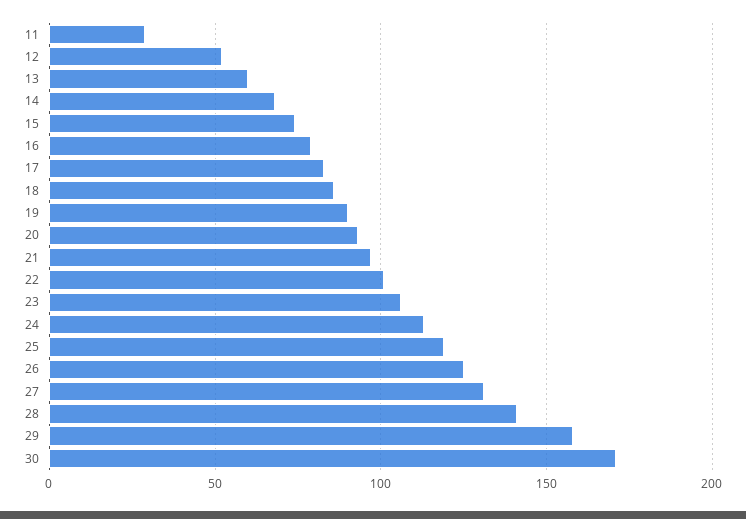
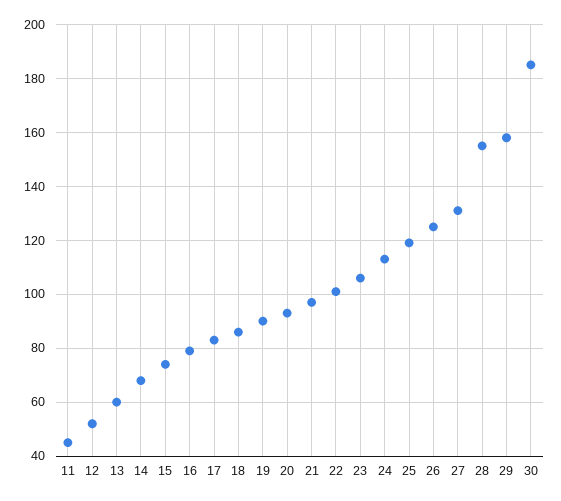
11: 30 -> 45
28: 140 -> 155
30: 170 -> 185

